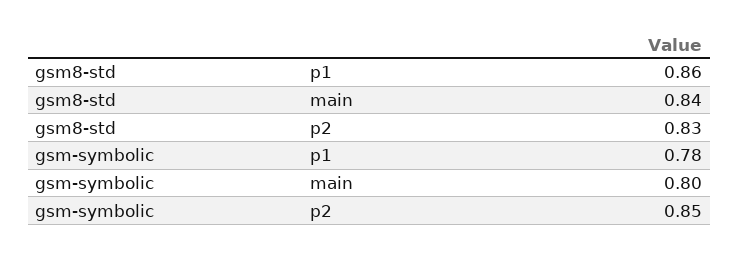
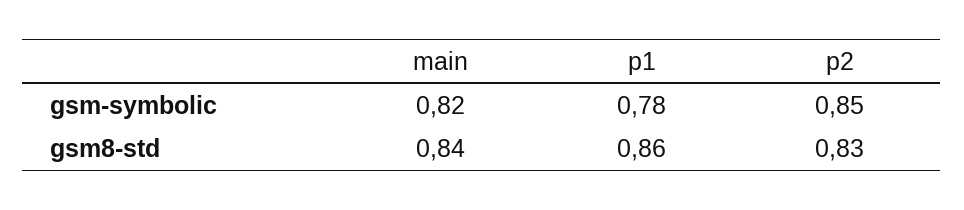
gsm-symbolic, main: 0.8 -> 0.82

